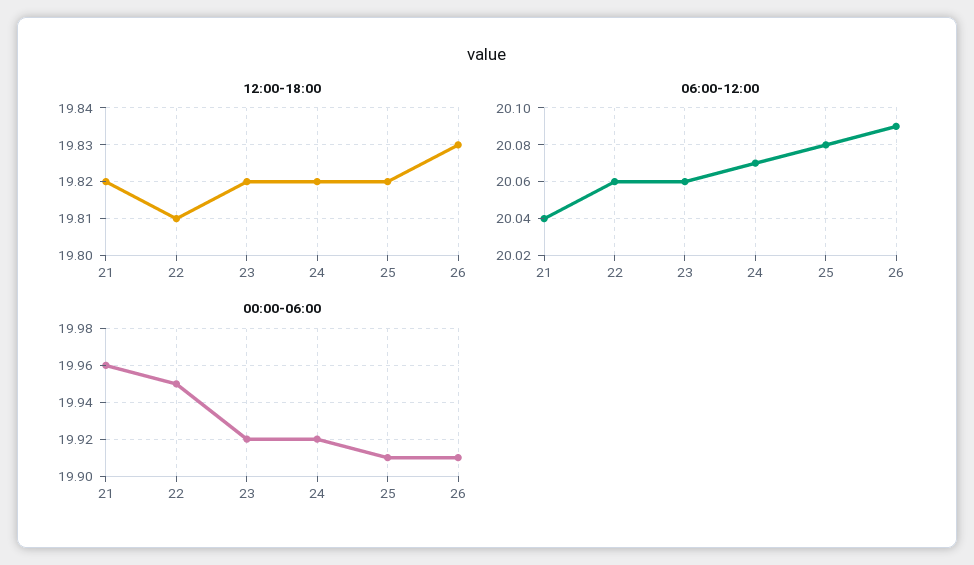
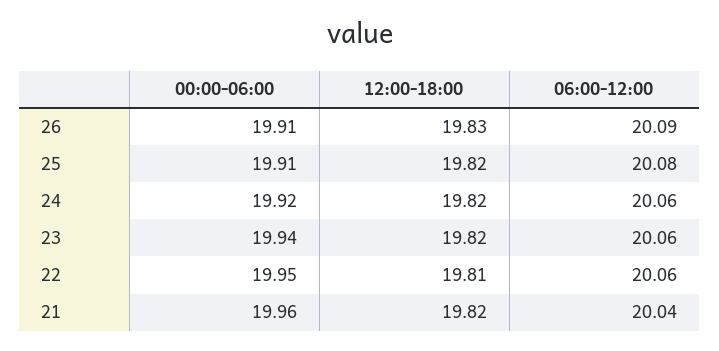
06:00-12:00, 24: 20.07 -> 20.06
00:00-06:00, 23: 19.92 -> 19.94

